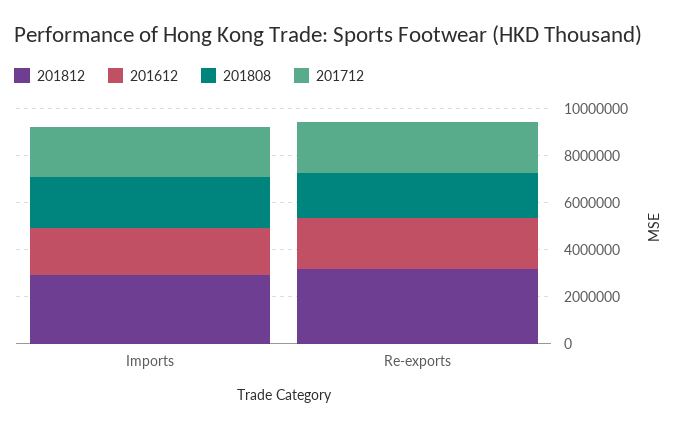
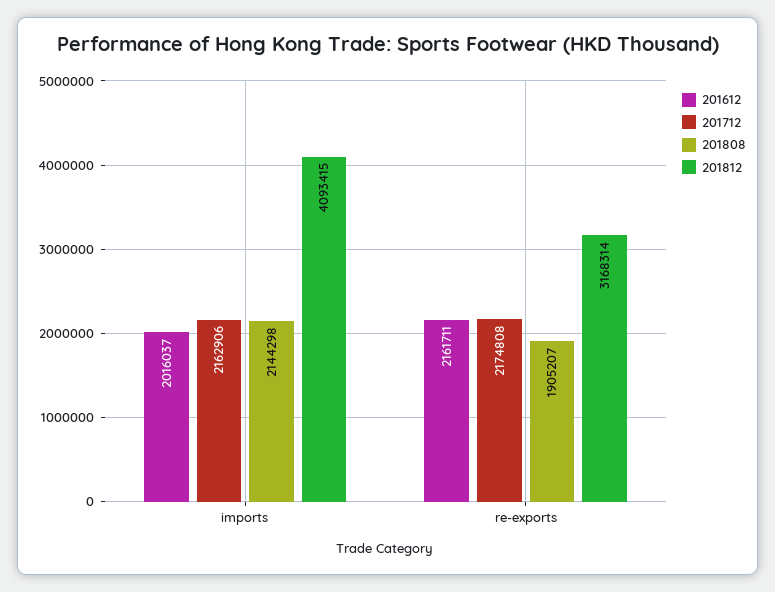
201812, Imports: 3000000 -> 4093415

